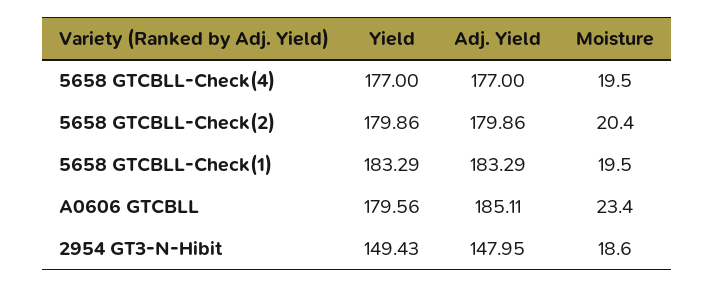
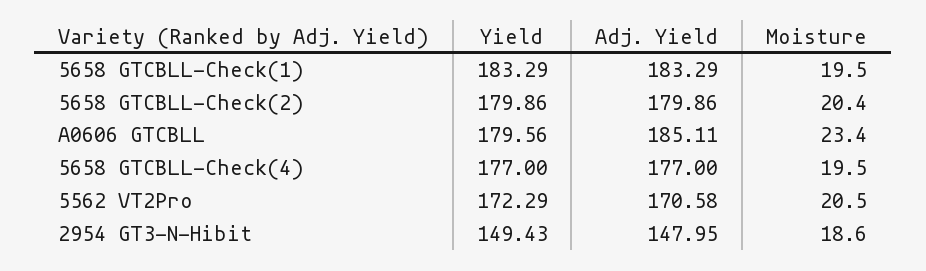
Yield, 5562 VT2Pro: none -> 172.29
Adj. Yield, 5562 VT2Pro: none -> 170.58
Moisture, 5562 VT2Pro: none -> 20.5

